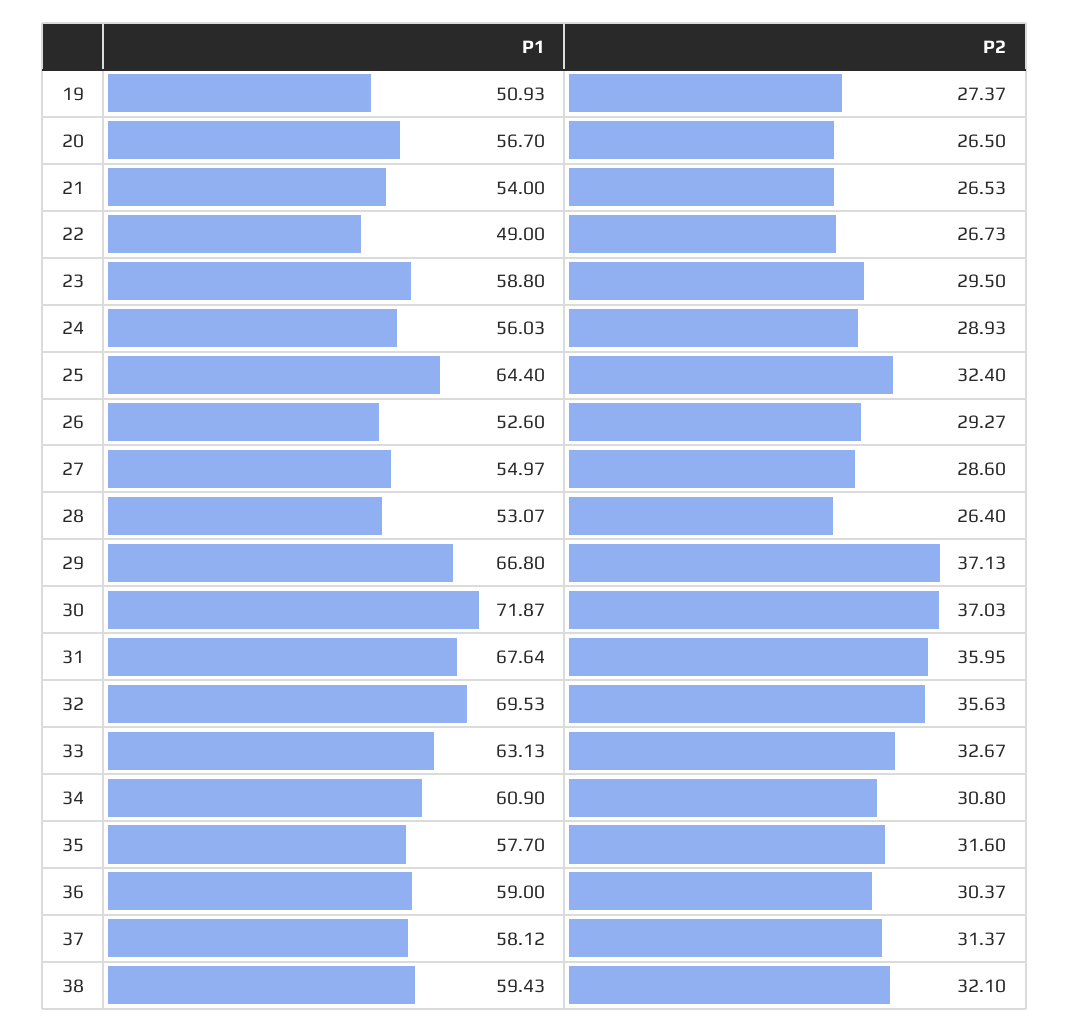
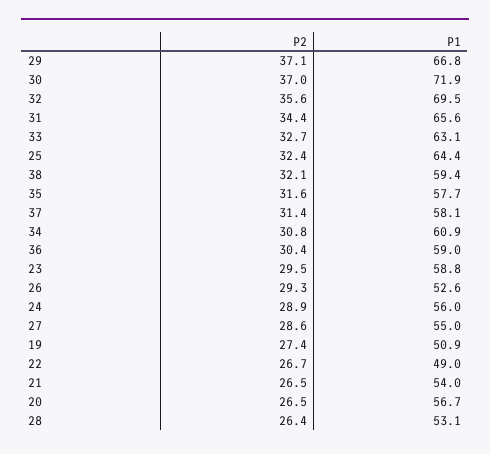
P1, 31: 67.64 -> 65.6
P2, 31: 35.95 -> 34.4

